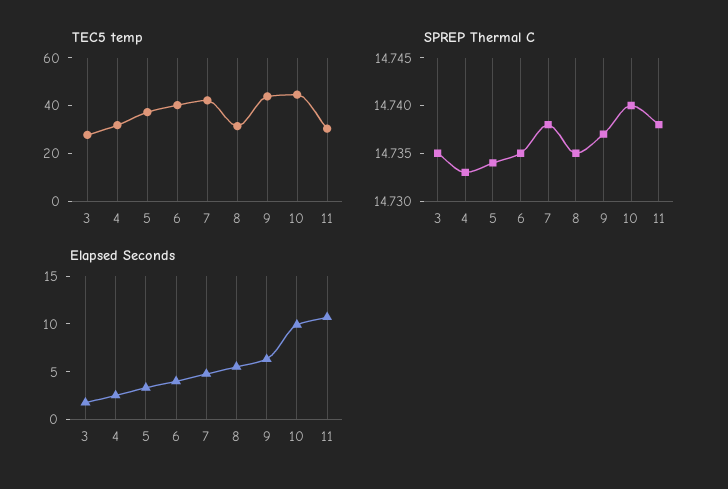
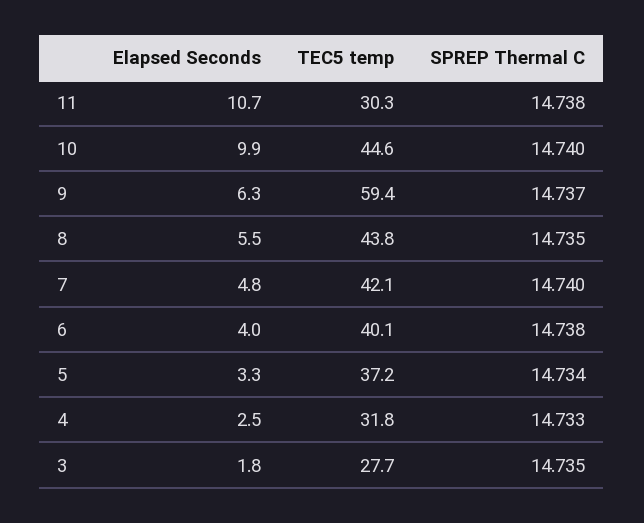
TEC5 temp, 8: 30 -> 43.8
TEC5 temp, 9: 45 -> 59.4
SPREP Thermal C, 6: 14.735 -> 14.738
SPREP Thermal C, 7: 14.738 -> 14.74

